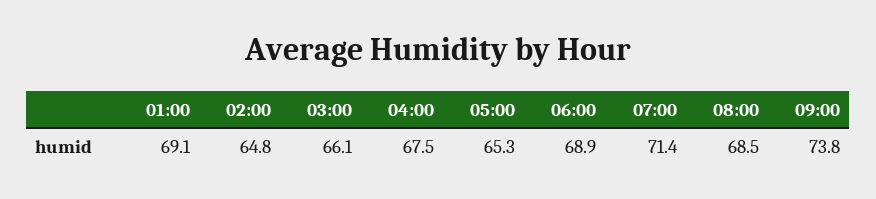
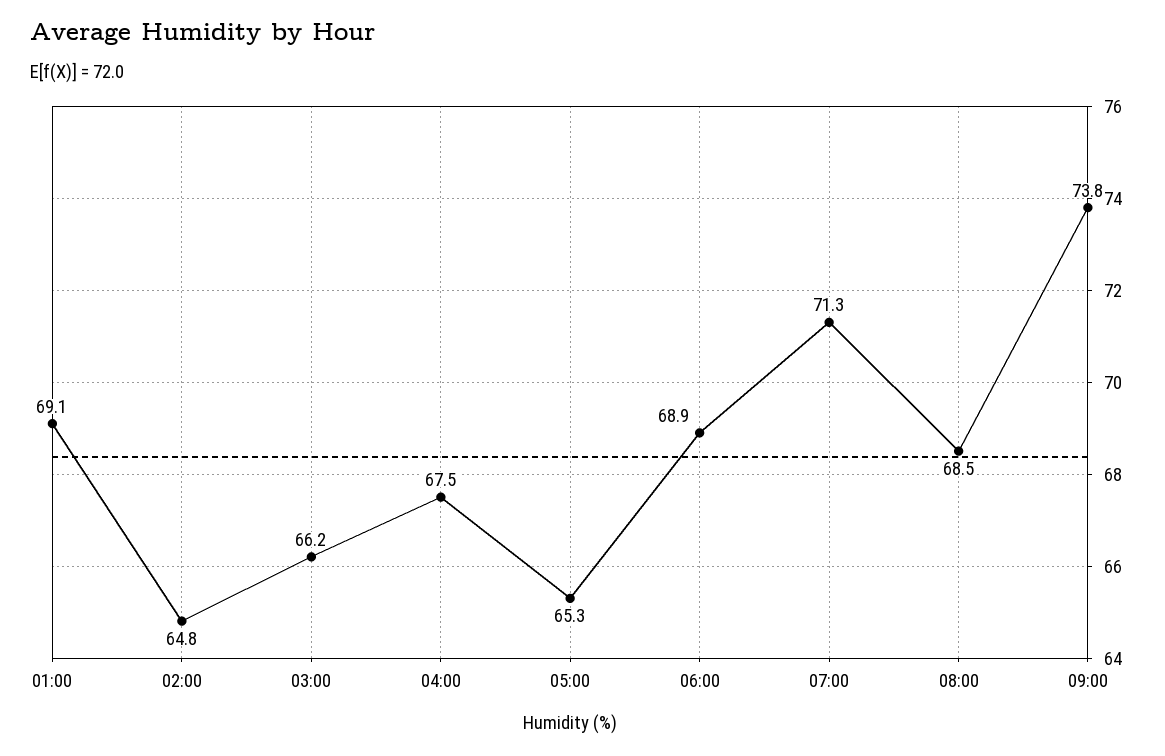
03:00: 66.1 -> 66.2
07:00: 71.4 -> 71.3

